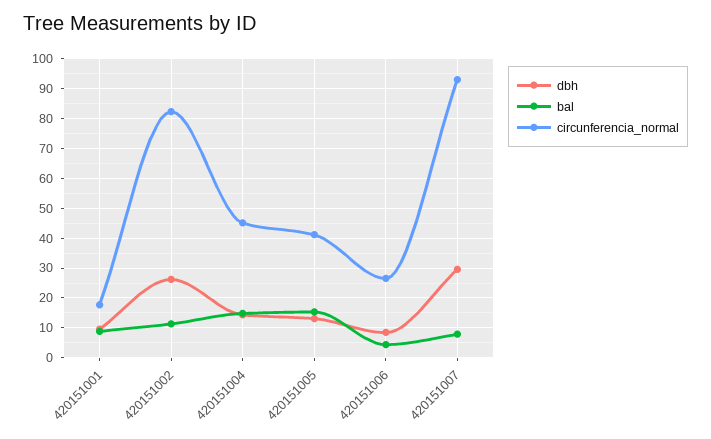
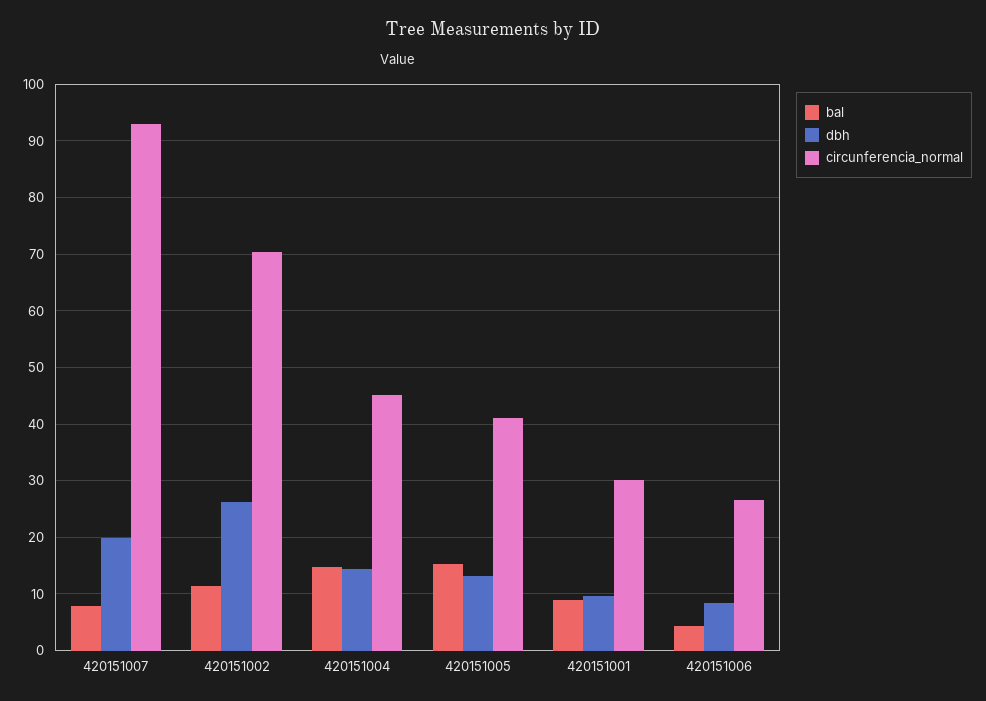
circunferencia_normal, 420151001: 17.5 -> 30
circunferencia_normal, 420151002: 82.5 -> 70
dbh, 420151007: 30 -> 20

